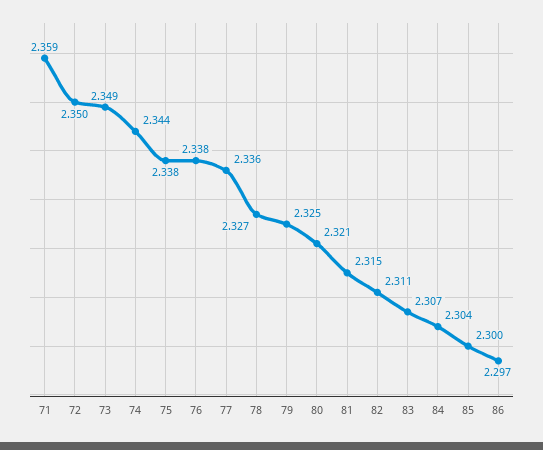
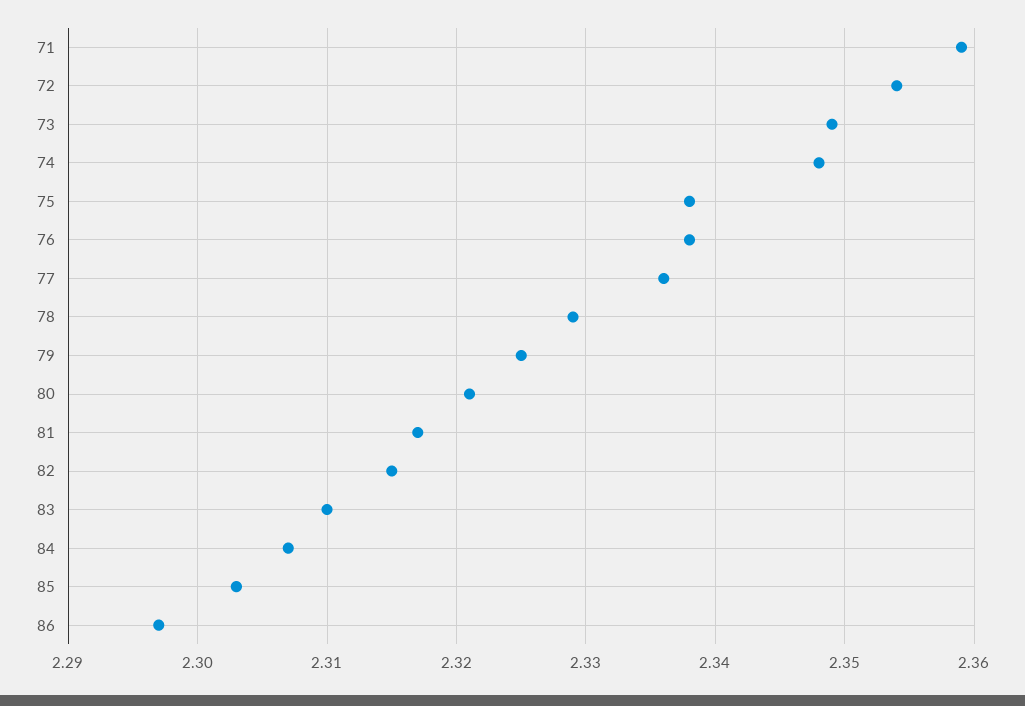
72: 2.35 -> 2.354
74: 2.344 -> 2.348
78: 2.327 -> 2.329
81: 2.315 -> 2.317
82: 2.311 -> 2.315
83: 2.307 -> 2.31
84: 2.304 -> 2.307
85: 2.3 -> 2.303

